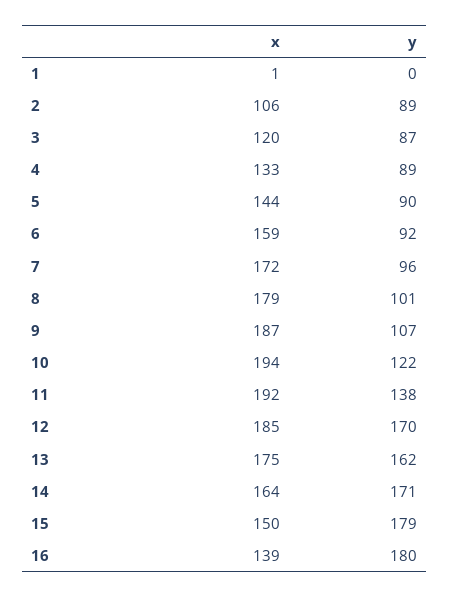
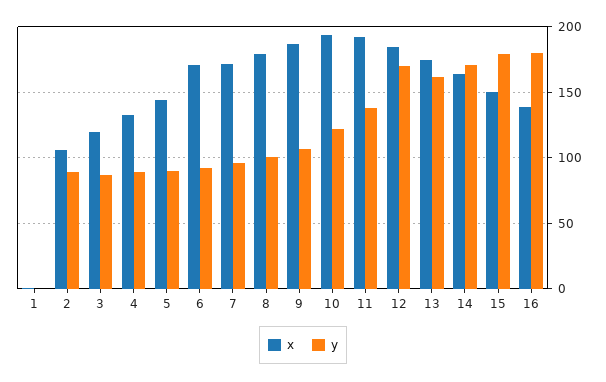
x, 6: 159 -> 170

